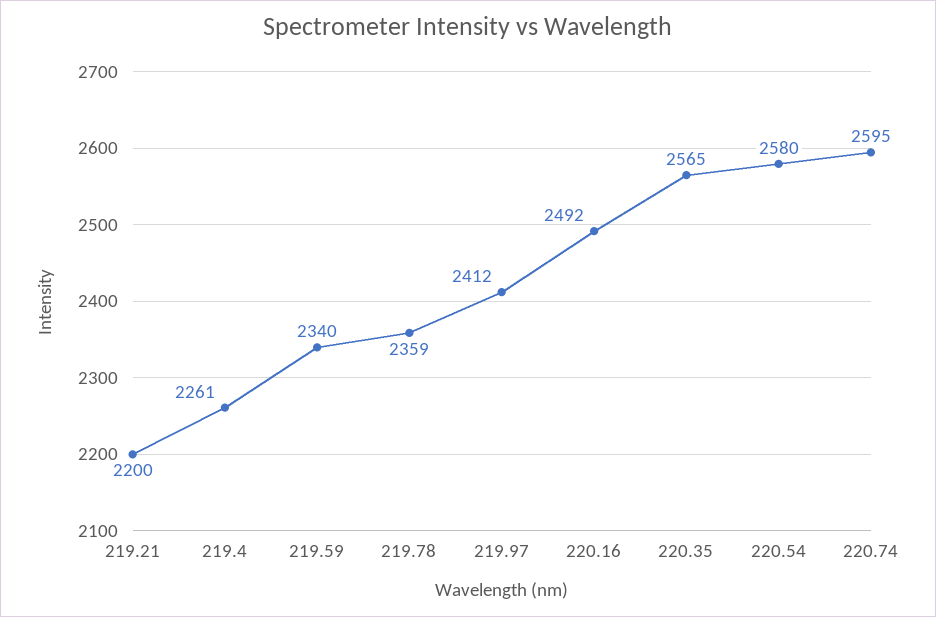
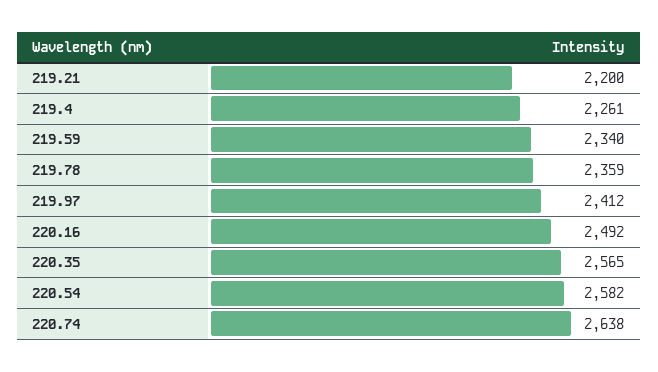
220.54: 2580 -> 2582
220.74: 2595 -> 2638

